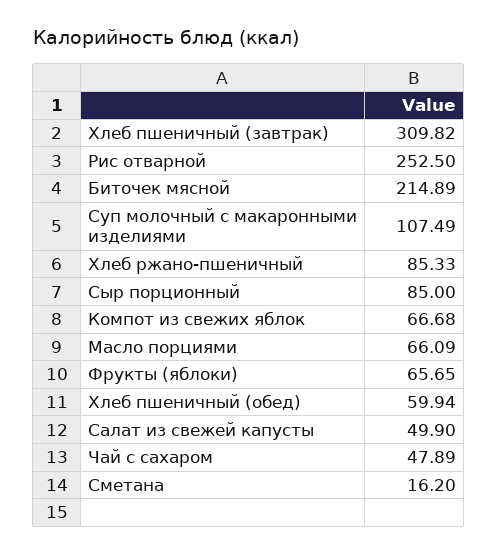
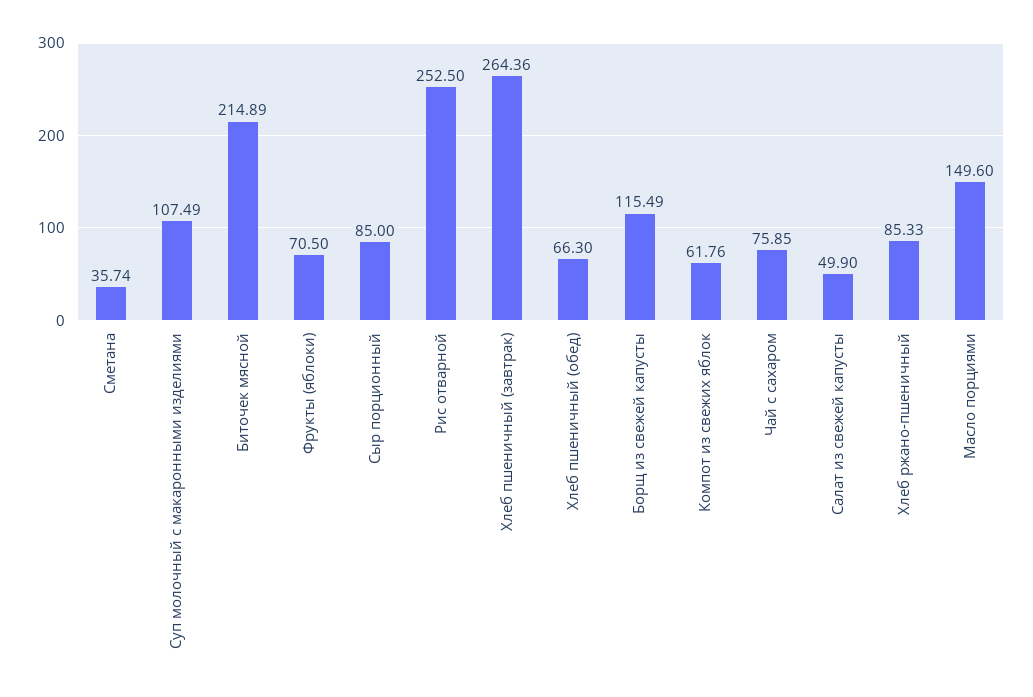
Хлеб пшеничный (завтрак): 309.82 -> 264.36
Компот из свежих яблок: 66.68 -> 61.76
Масло порциями: 66.09 -> 149.6
Фрукты (яблоки): 65.65 -> 70.5
Хлеб пшеничный (обед): 59.94 -> 66.3
Чай с сахаром: 47.89 -> 75.85
Сметана: 16.2 -> 35.74
Борщ из свежей капусты: none -> 115.49

